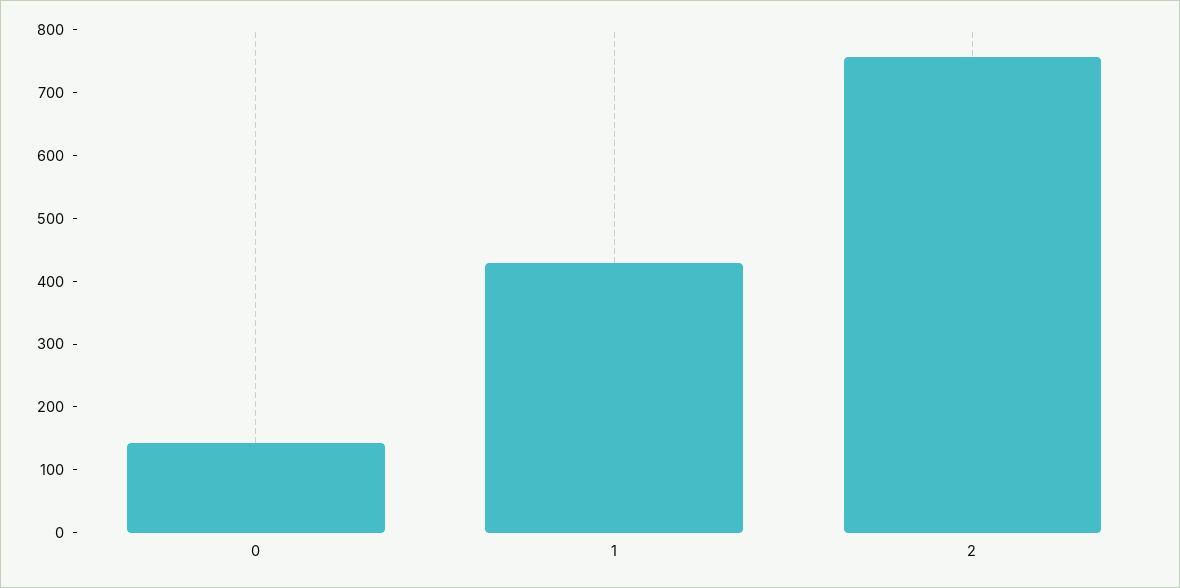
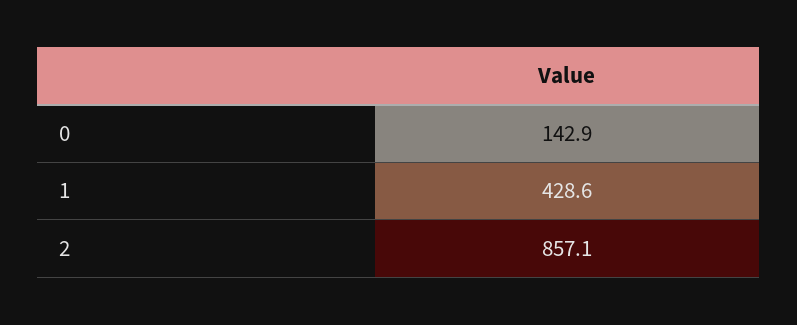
2: 760 -> 857.1

